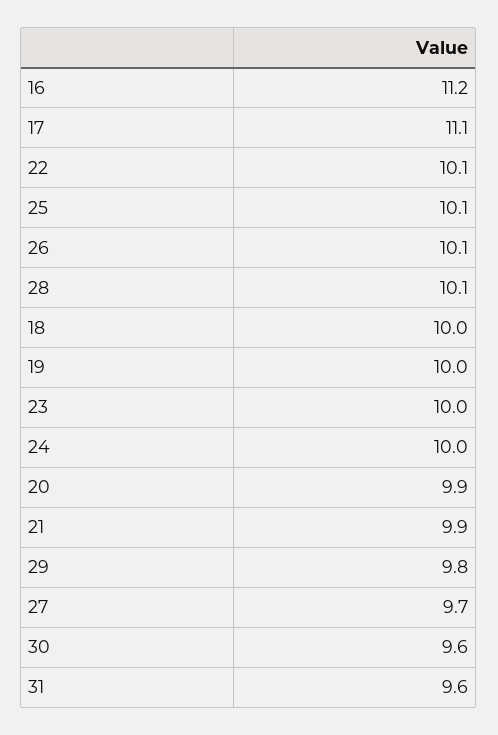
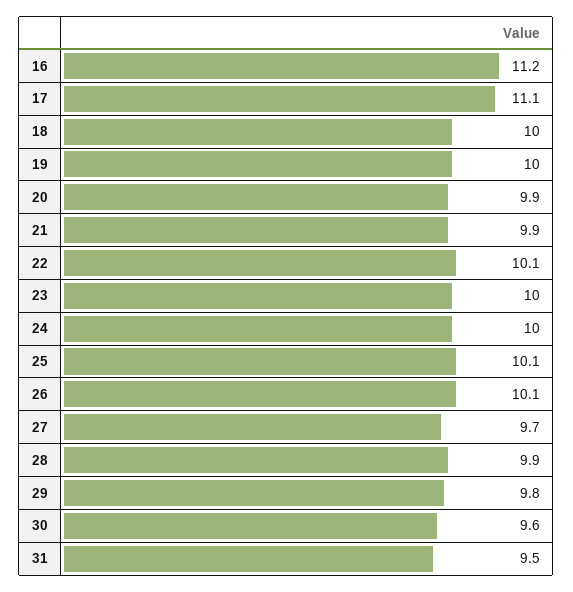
28: 10.1 -> 9.9
31: 9.6 -> 9.5

